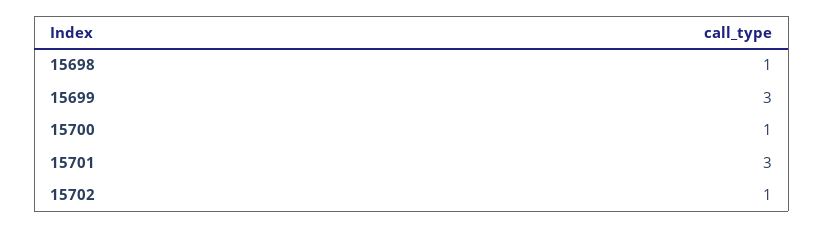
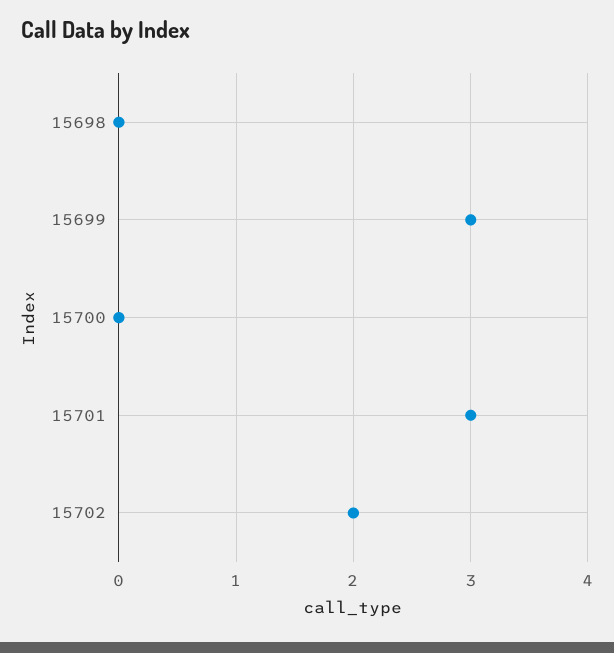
15698: 1 -> 0
15700: 1 -> 0
15702: 1 -> 2

